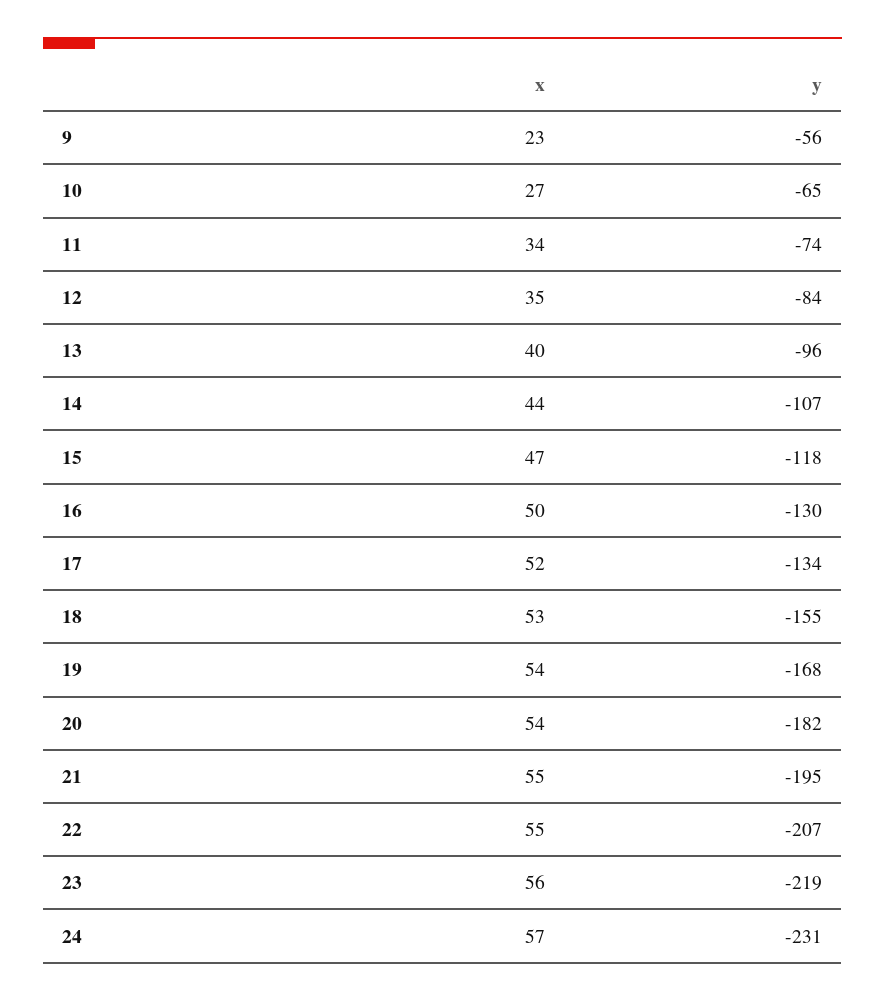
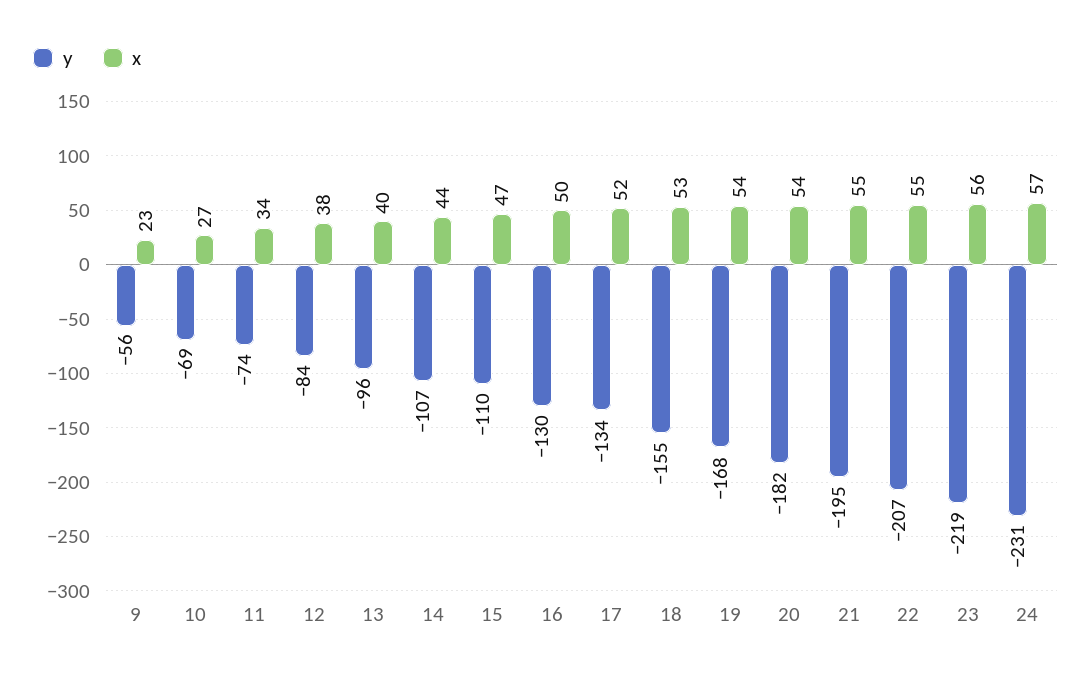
y, 10: -65 -> -69
x, 12: 35 -> 38
y, 15: -118 -> -110

